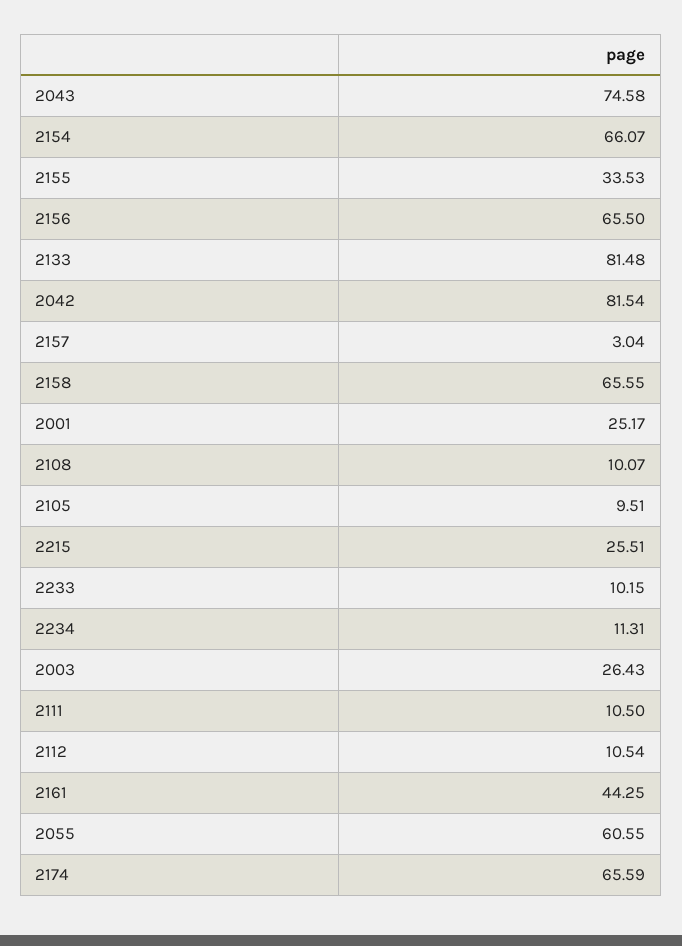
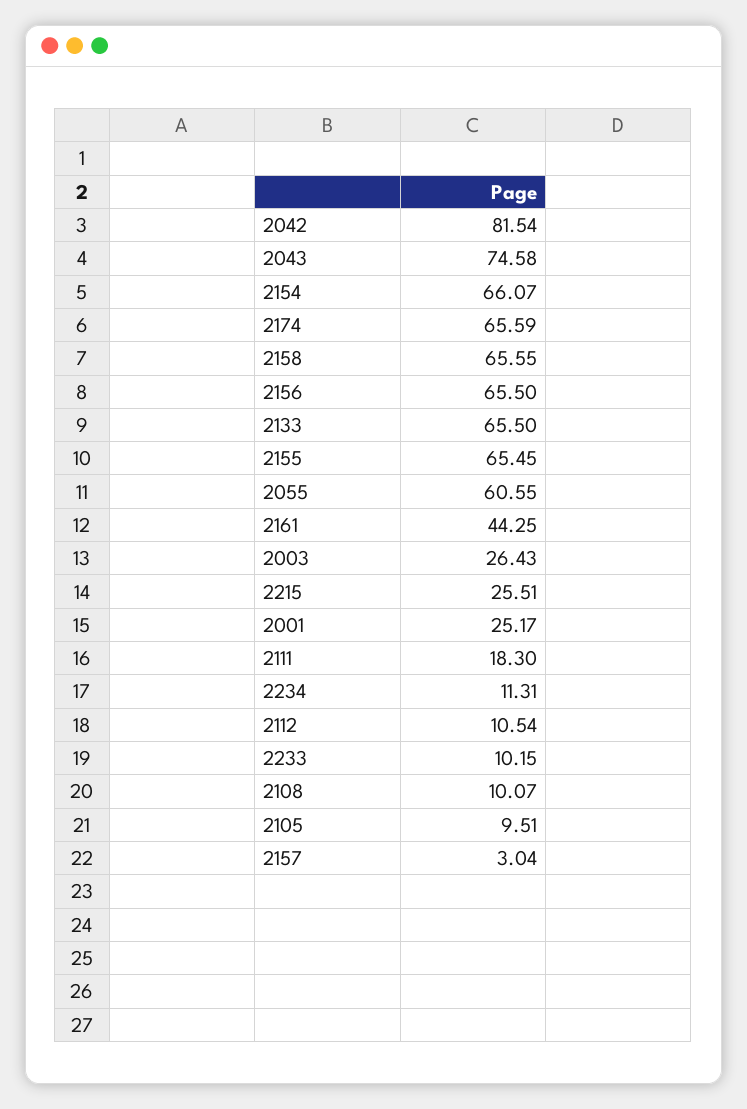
2155: 33.53 -> 65.45
2133: 81.48 -> 65.5
2111: 10.5 -> 18.3

